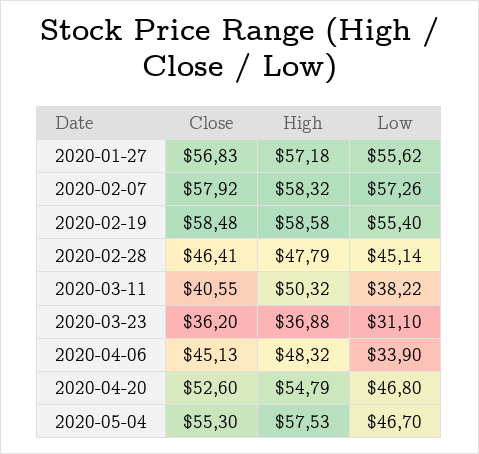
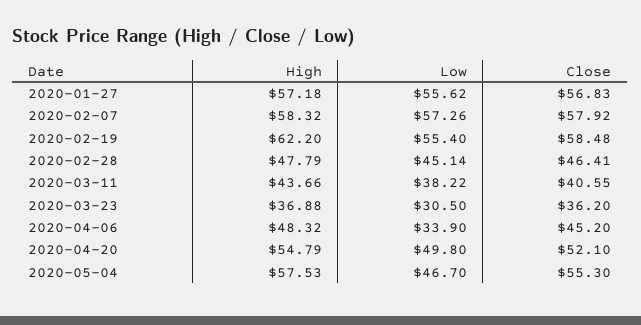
High, 2020-02-19: 58.58 -> 62.2
High, 2020-03-11: 50.32 -> 43.66
Low, 2020-03-23: 31.1 -> 30.5
Close, 2020-04-06: 45.13 -> 45.2
Close, 2020-04-20: 52.6 -> 52.1
Low, 2020-04-20: 46.8 -> 49.8

